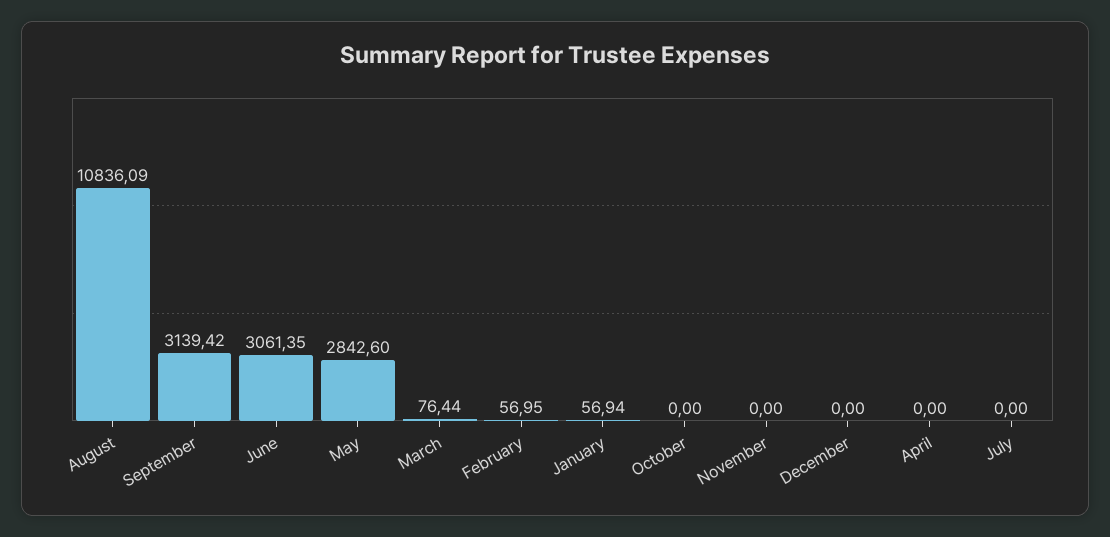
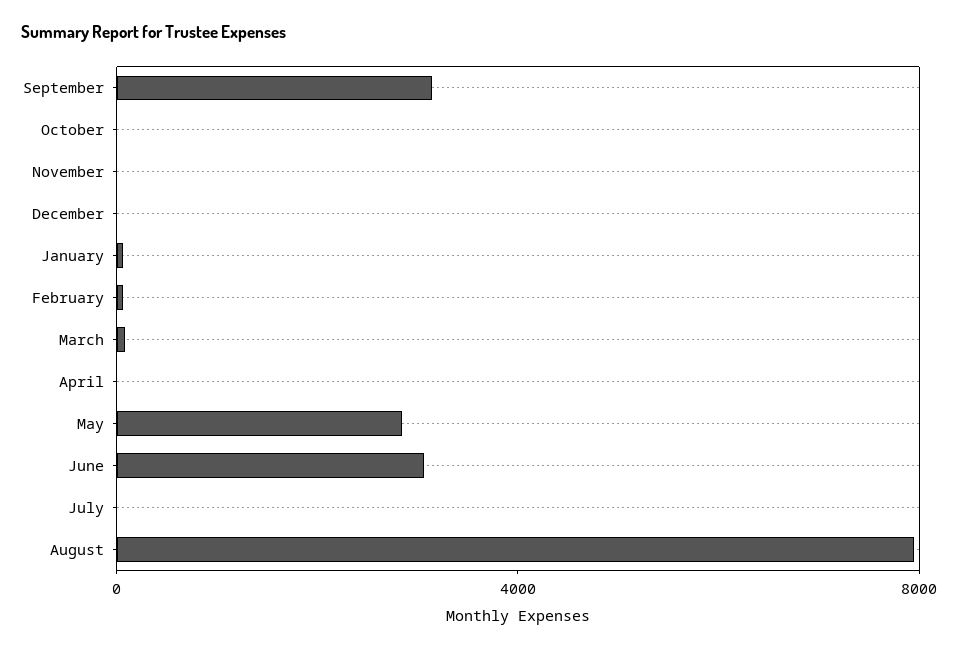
August: 10836.09 -> 8000

